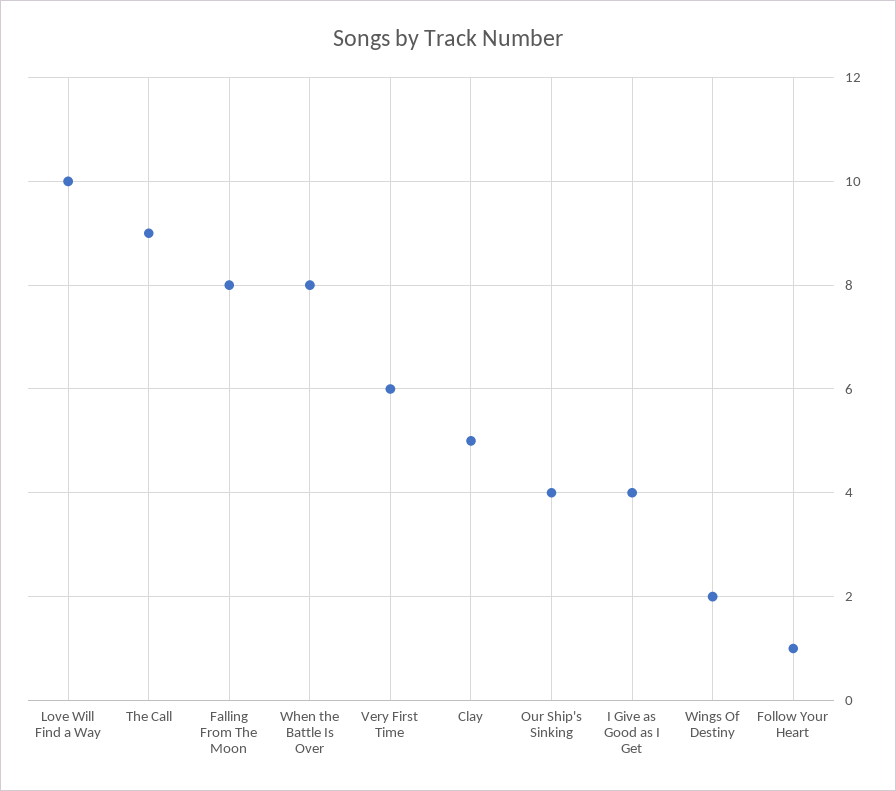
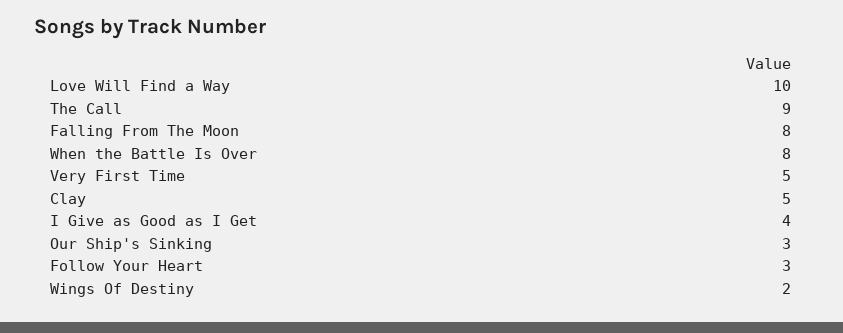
Very First Time: 6 -> 5
Our Ship's Sinking: 4 -> 3
Follow Your Heart: 1 -> 3

